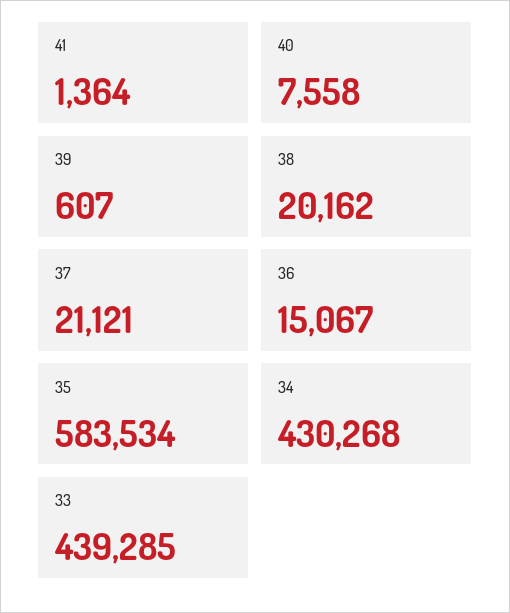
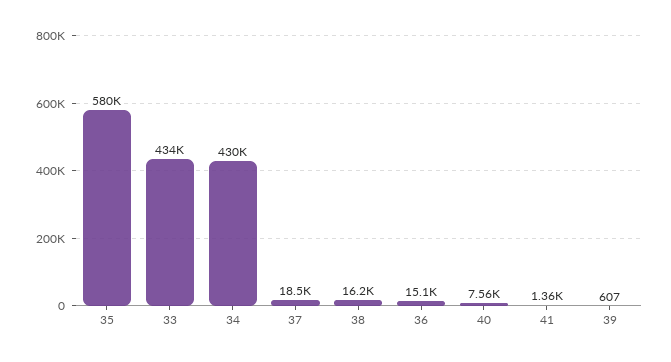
38: 20162 -> 16200
37: 21121 -> 18500
35: 583534 -> 580000
33: 439285 -> 434000

